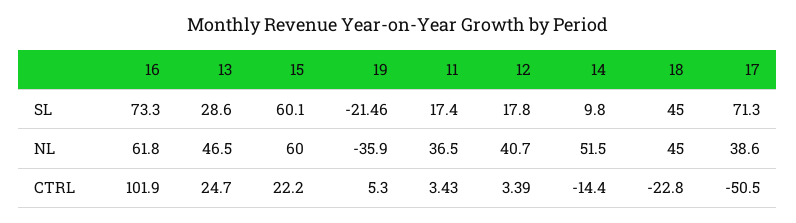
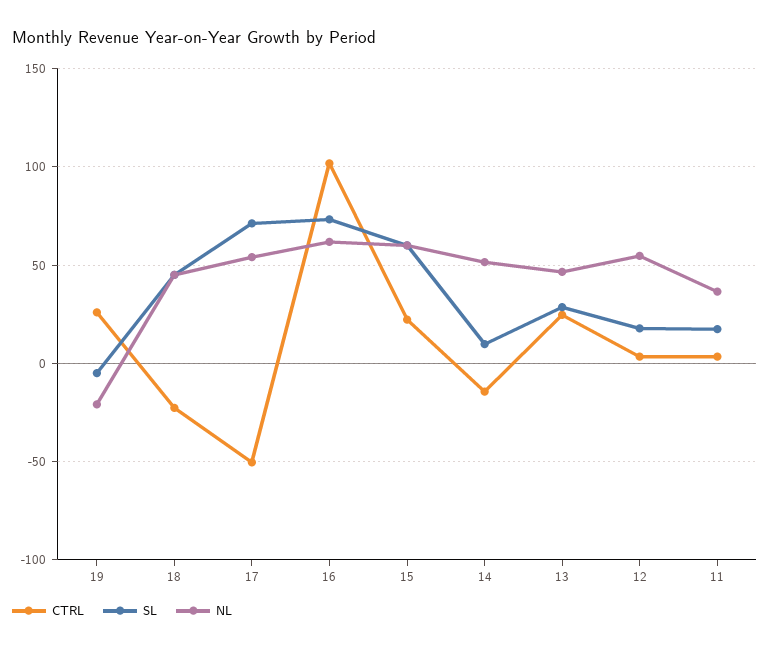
SL, 19: -21.46 -> -5
NL, 19: -35.9 -> -20
NL, 12: 40.7 -> 55
NL, 17: 38.6 -> 55
CTRL, 19: 5.3 -> 25

